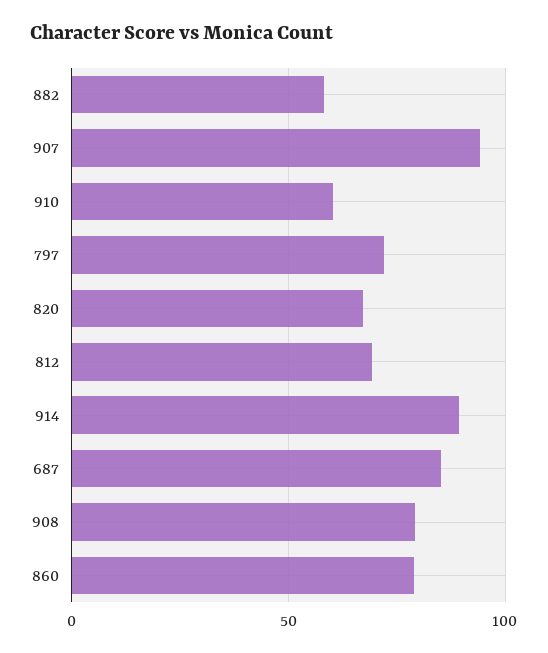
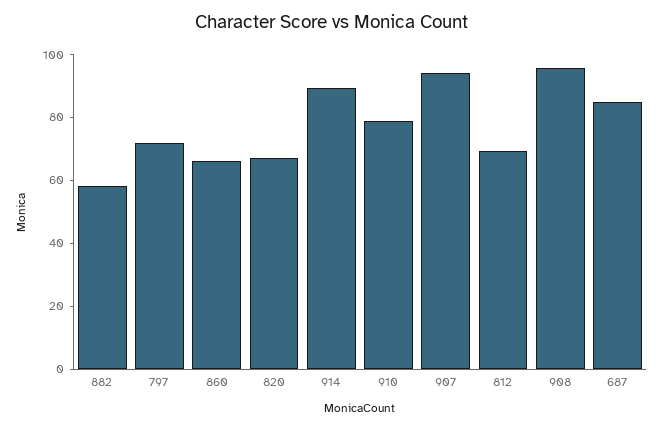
910: 60 -> 80
908: 80 -> 95
860: 80 -> 65

